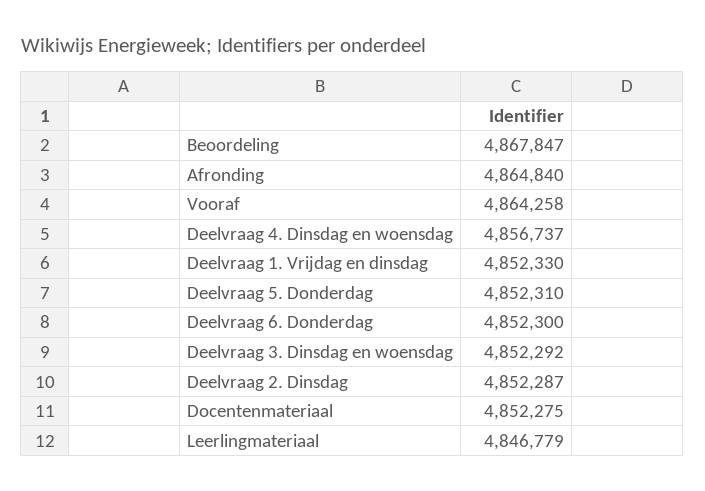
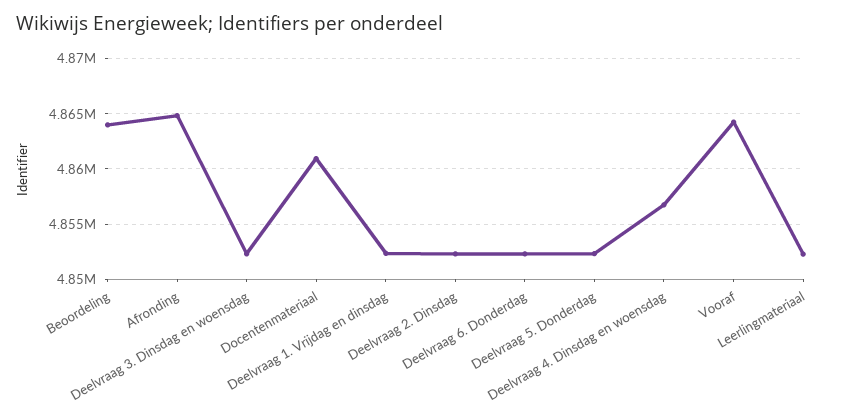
Beoordeling: 4867847 -> 4864000
Docentenmateriaal: 4852275 -> 4861000
Leerlingmateriaal: 4846779 -> 4852000

